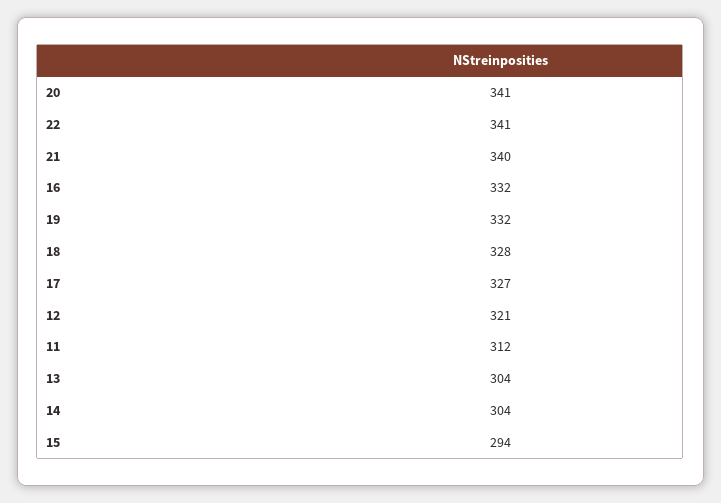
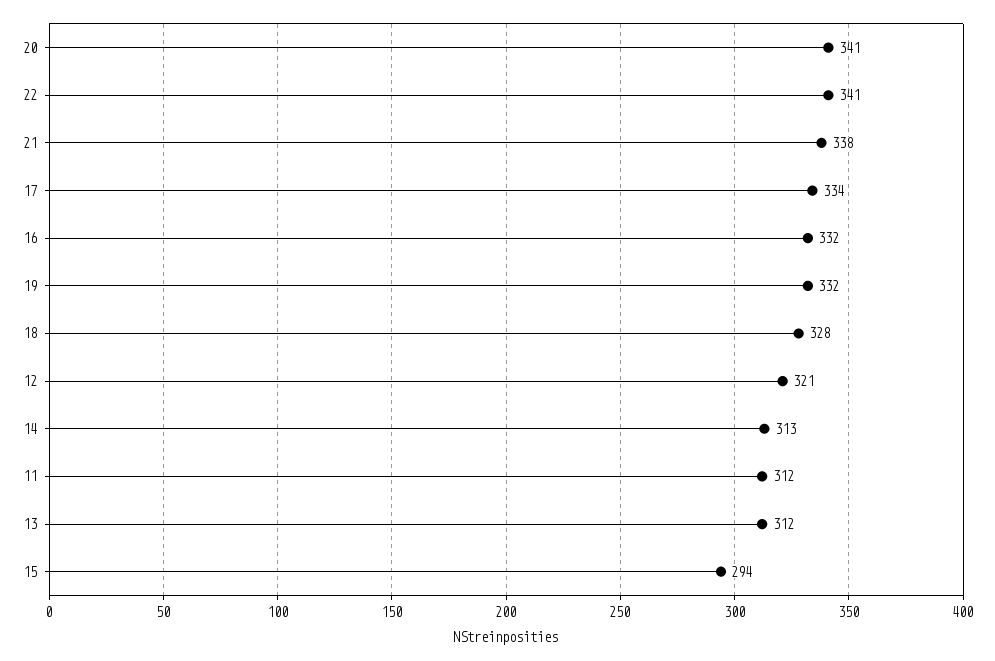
21: 340 -> 338
17: 327 -> 334
13: 304 -> 312
14: 304 -> 313

